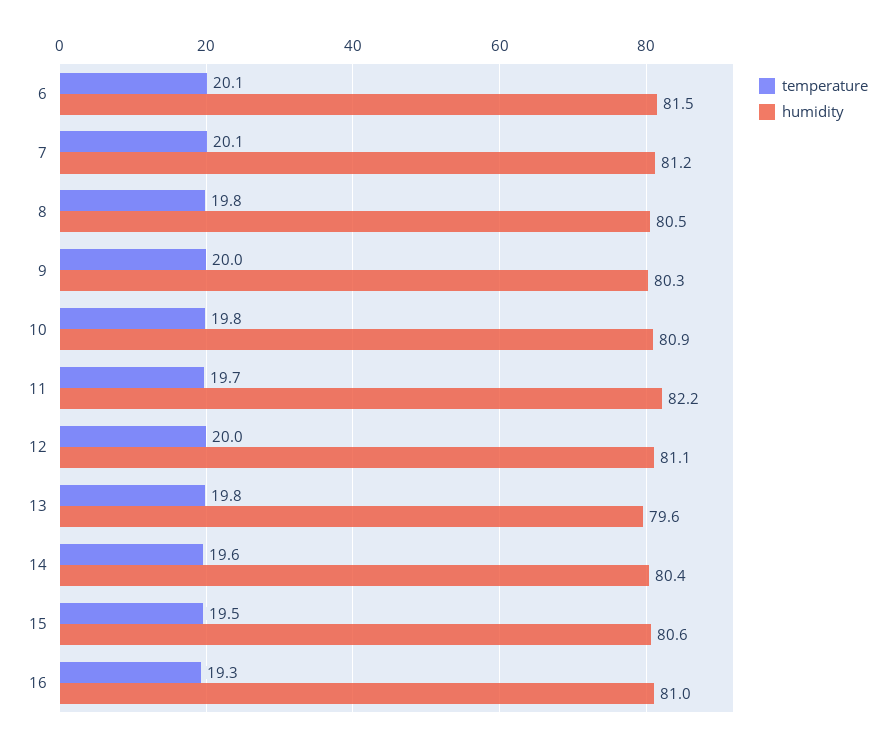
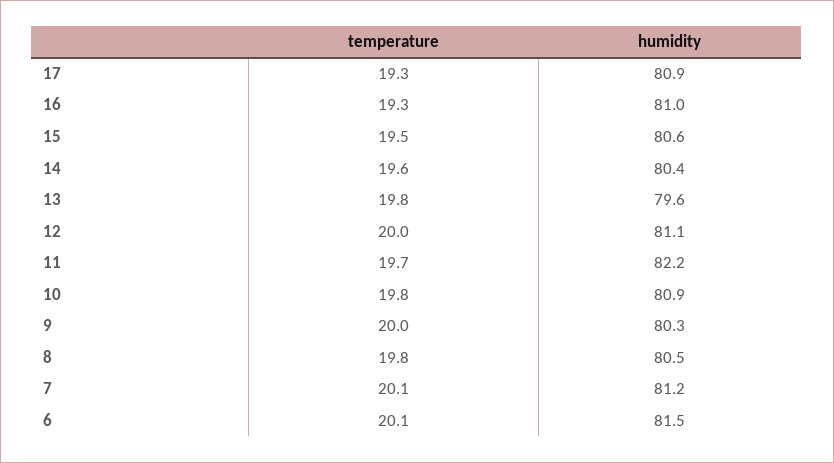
temperature, 17: none -> 19.3
humidity, 17: none -> 80.9

